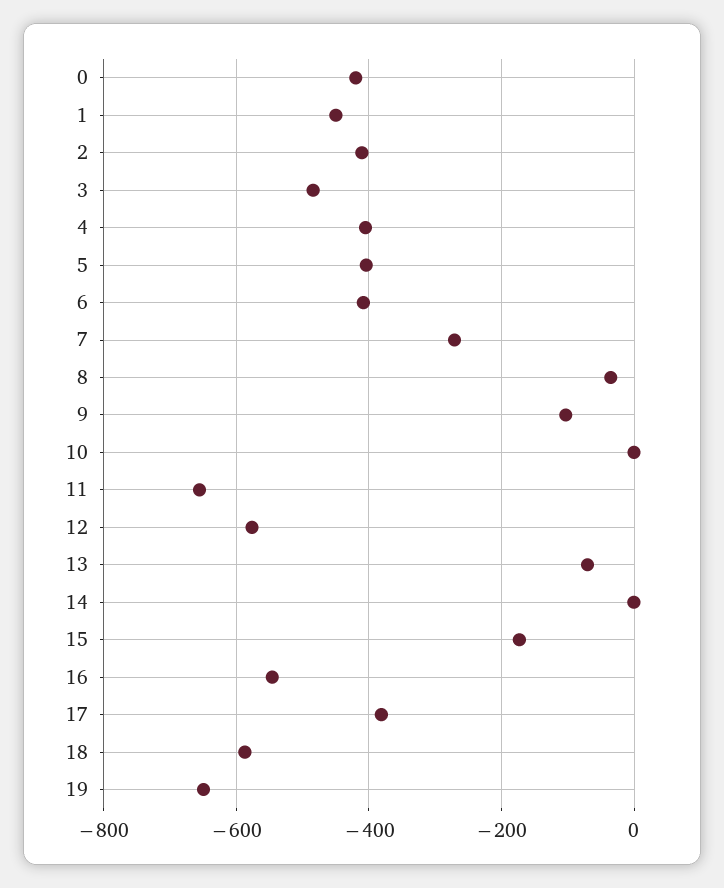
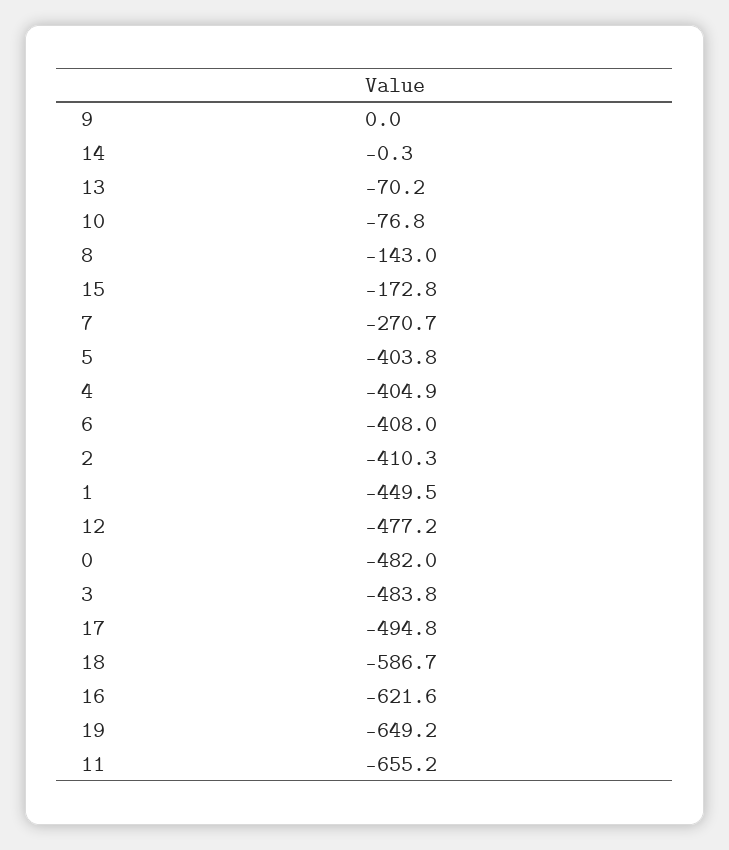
0: -420 -> -482
8: -40 -> -143
9: -100 -> 0
10: 0 -> -76.8
12: -580 -> -477.2
16: -540 -> -621.6
17: -380 -> -494.8

